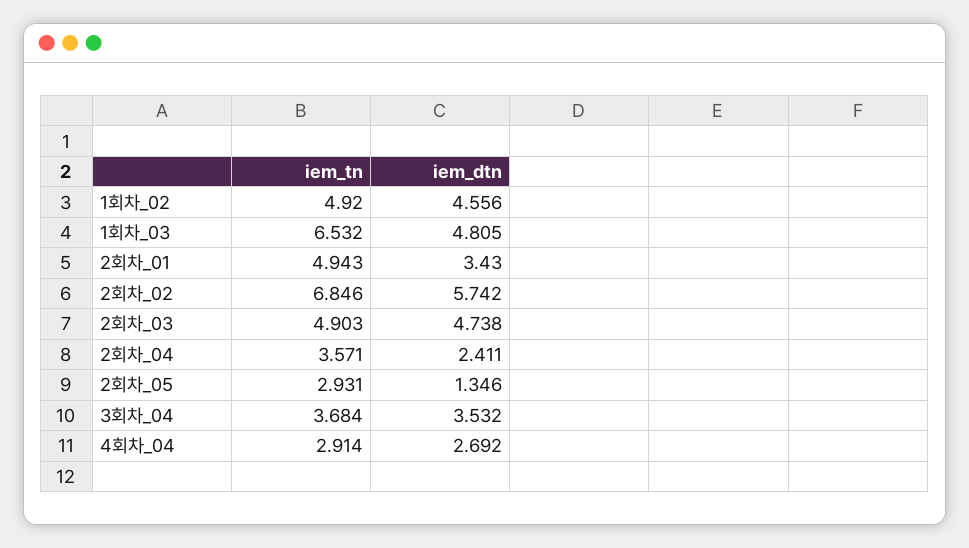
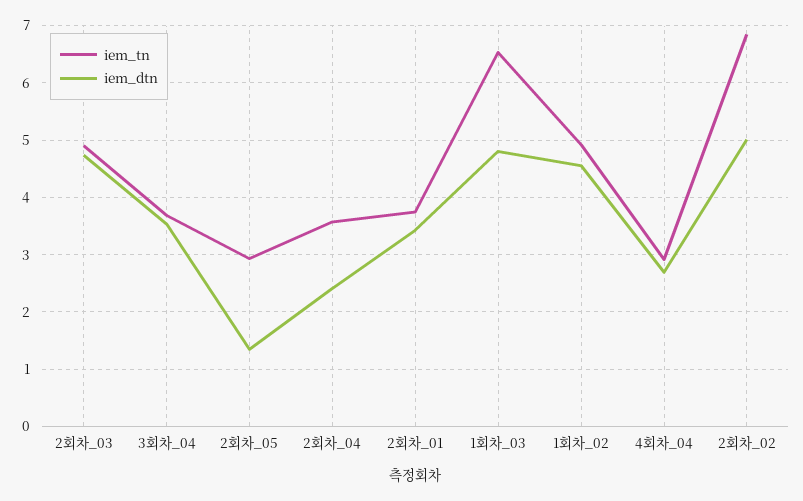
iem_tn, 2회차_01: 4.943 -> 3.8
iem_dtn, 2회차_02: 5.742 -> 5

